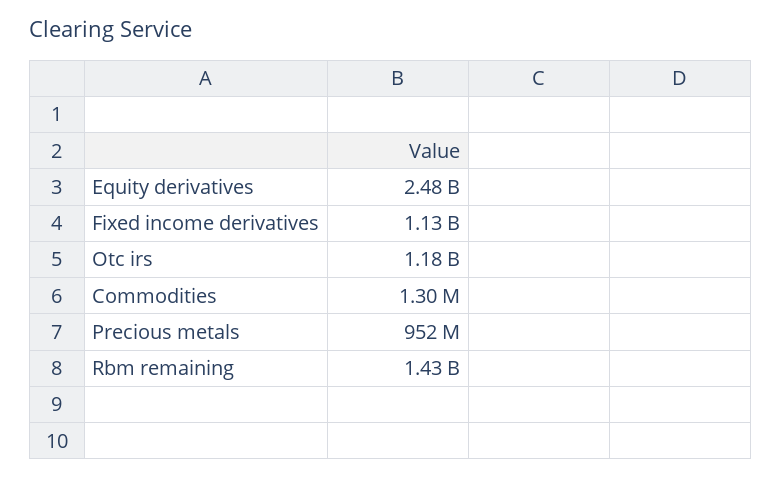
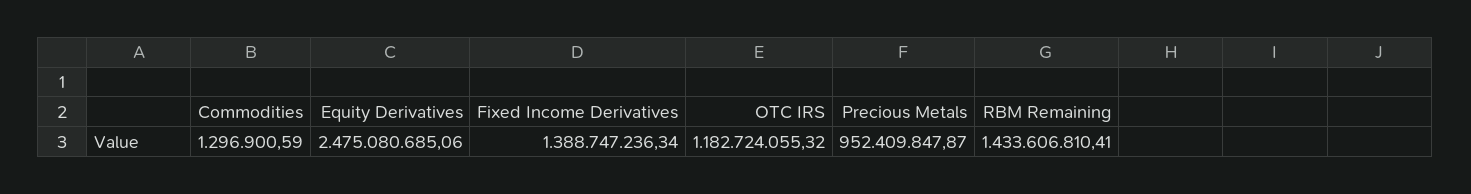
Fixed income derivatives: 1130000000 -> 1388747236.34

